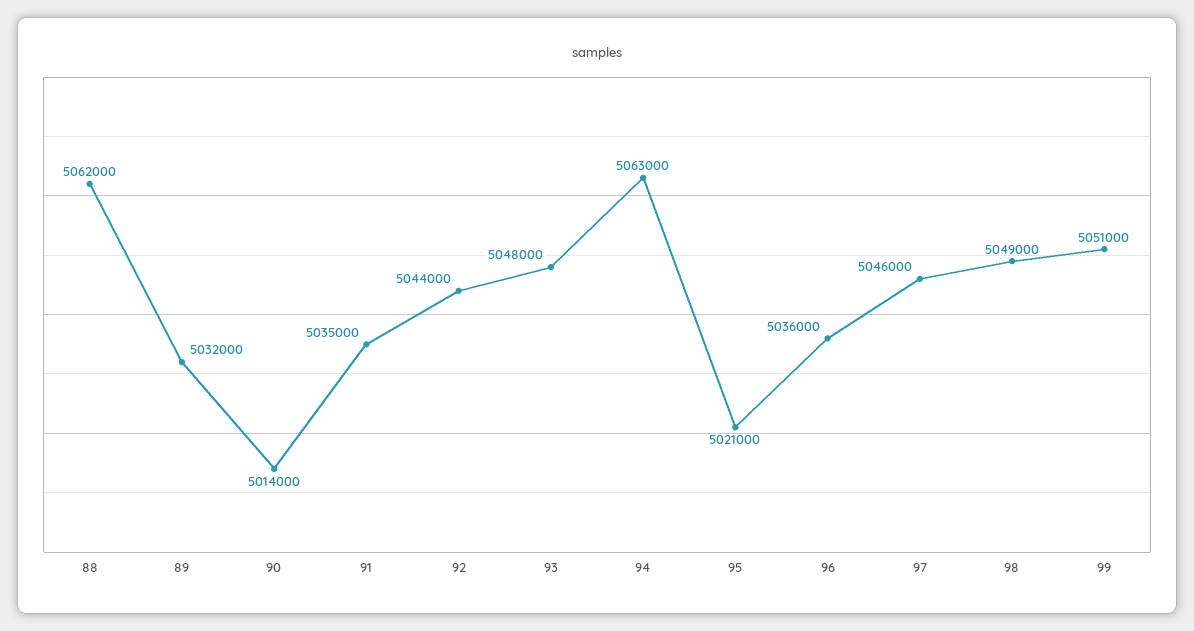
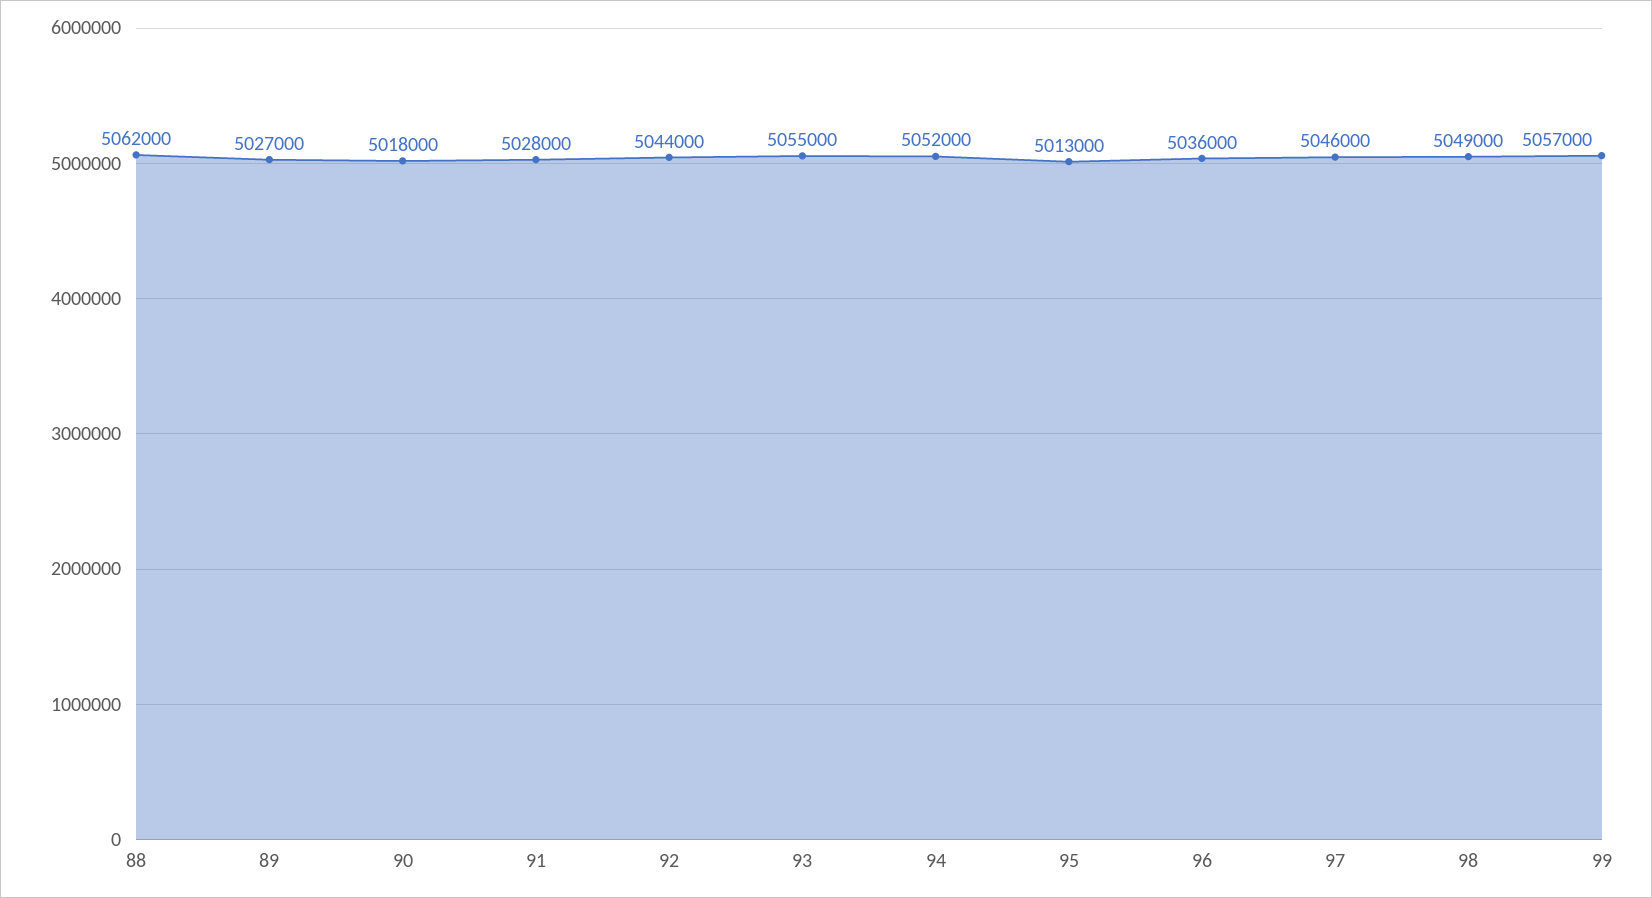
89: 5032000 -> 5027000
90: 5014000 -> 5018000
91: 5035000 -> 5028000
93: 5048000 -> 5055000
94: 5063000 -> 5052000
95: 5021000 -> 5013000
99: 5051000 -> 5057000

